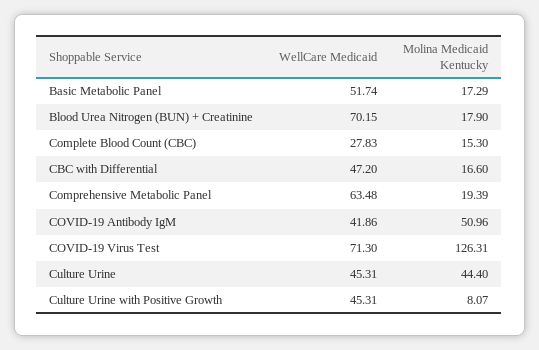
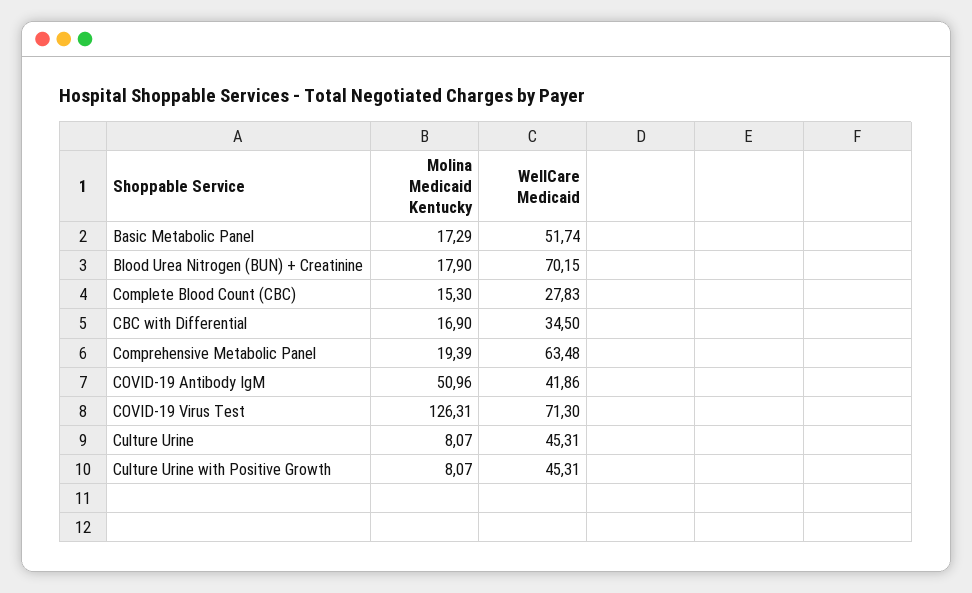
WellCare Medicaid, CBC with Differential: 47.2 -> 34.5
Molina Medicaid Kentucky, CBC with Differential: 16.6 -> 16.9
Molina Medicaid Kentucky, Culture Urine: 44.4 -> 8.07

